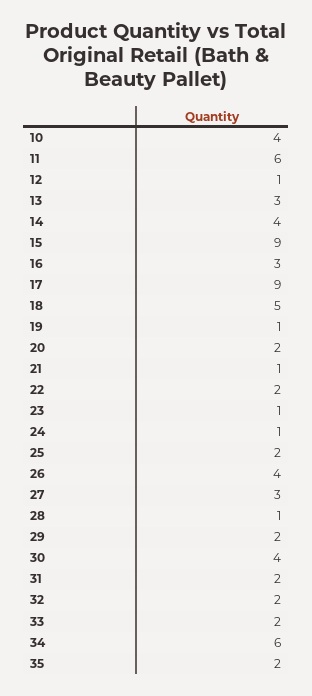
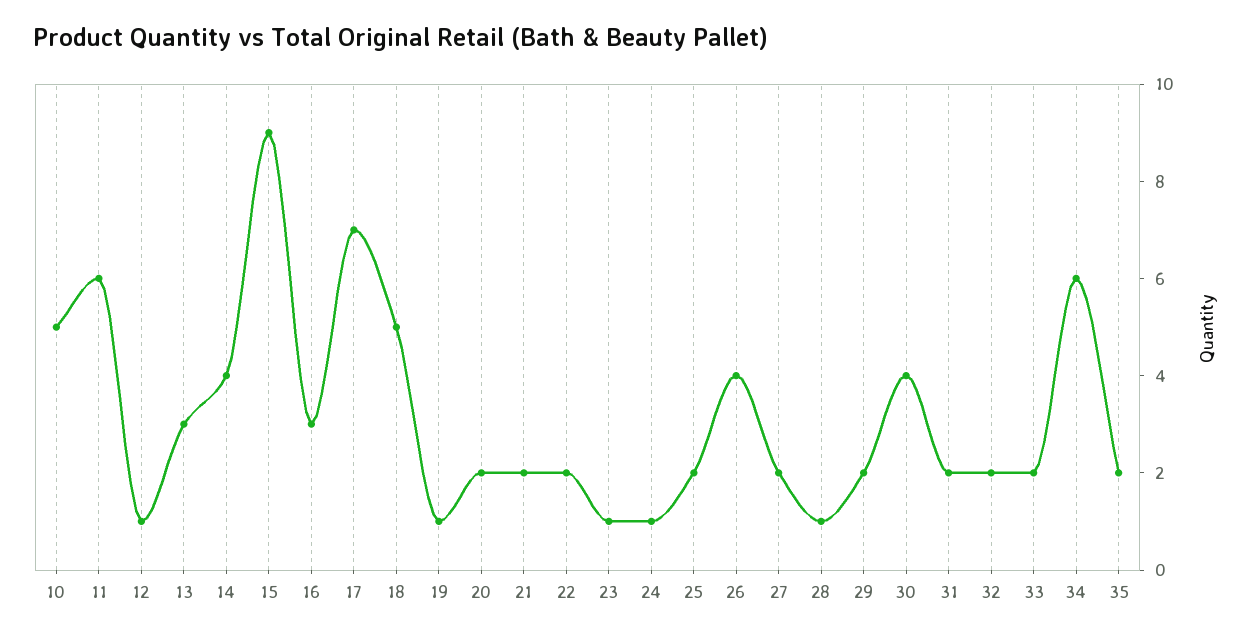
10: 4 -> 5
17: 9 -> 7
21: 1 -> 2
27: 3 -> 2

